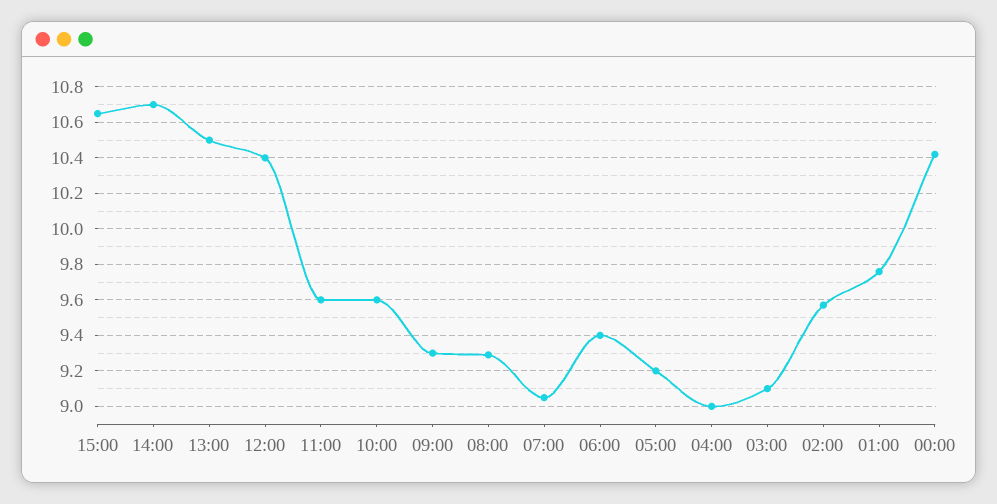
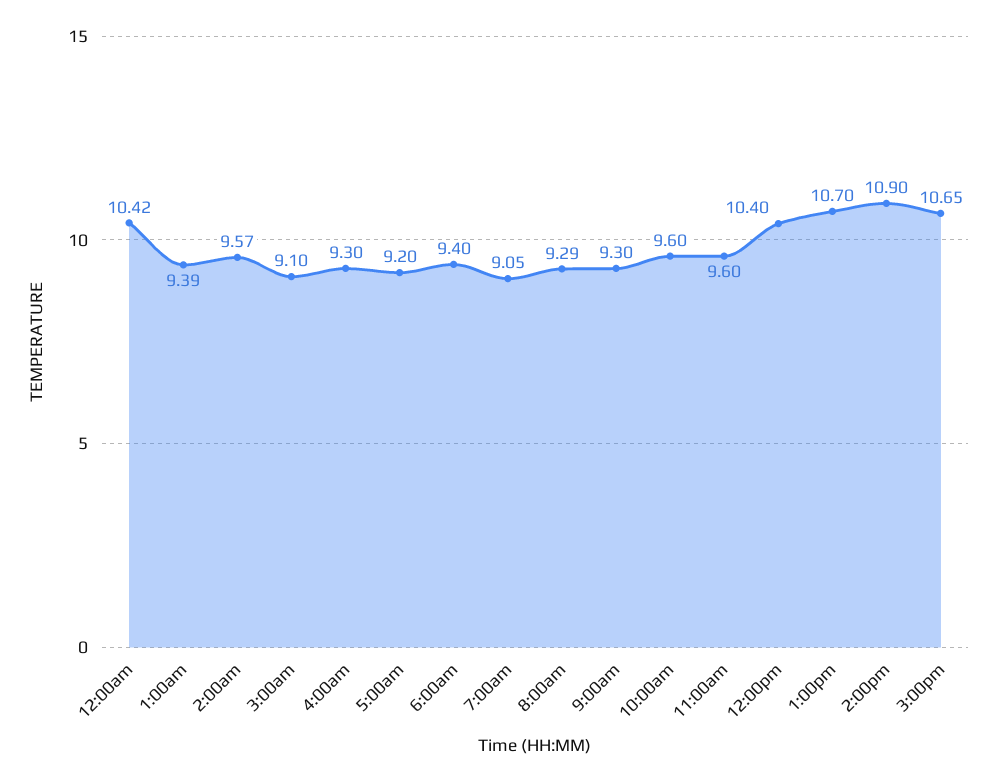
14:00: 10.7 -> 10.9
13:00: 10.5 -> 10.7
04:00: 9 -> 9.3
01:00: 9.75 -> 9.39

